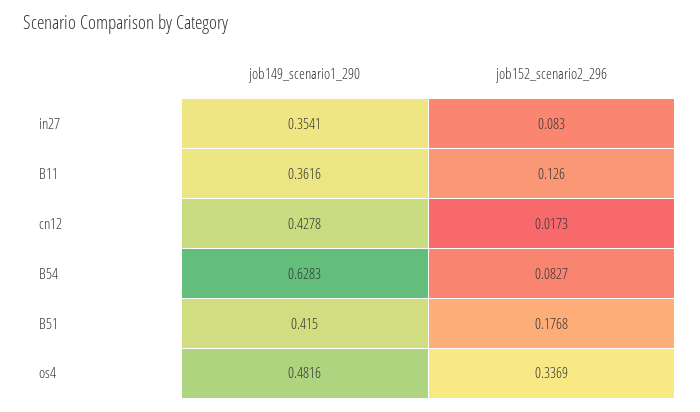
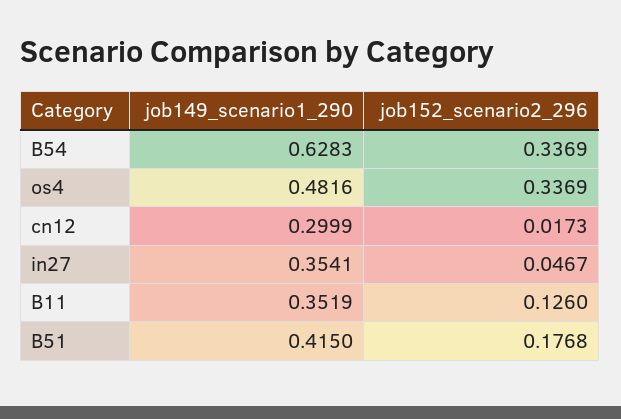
job152_scenario2_296, in27: 0.083 -> 0.0467
job149_scenario1_290, B11: 0.3616 -> 0.3519
job149_scenario1_290, cn12: 0.4278 -> 0.2999
job152_scenario2_296, B54: 0.0827 -> 0.3369

